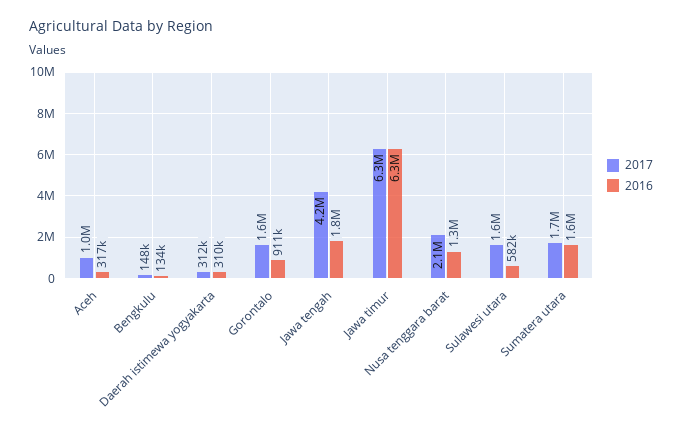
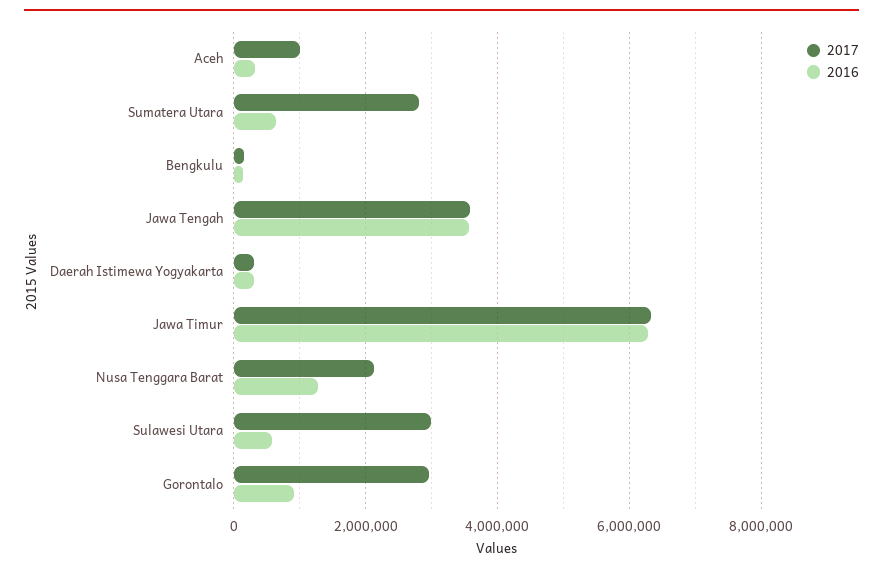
2017, Gorontalo: 1600000 -> 3000000
2017, Jawa tengah: 4200000 -> 3600000
2016, Jawa tengah: 1800000 -> 3600000
2017, Sulawesi utara: 1600000 -> 3000000
2017, Sumatera utara: 1700000 -> 2800000
2016, Sumatera utara: 1600000 -> 600000

